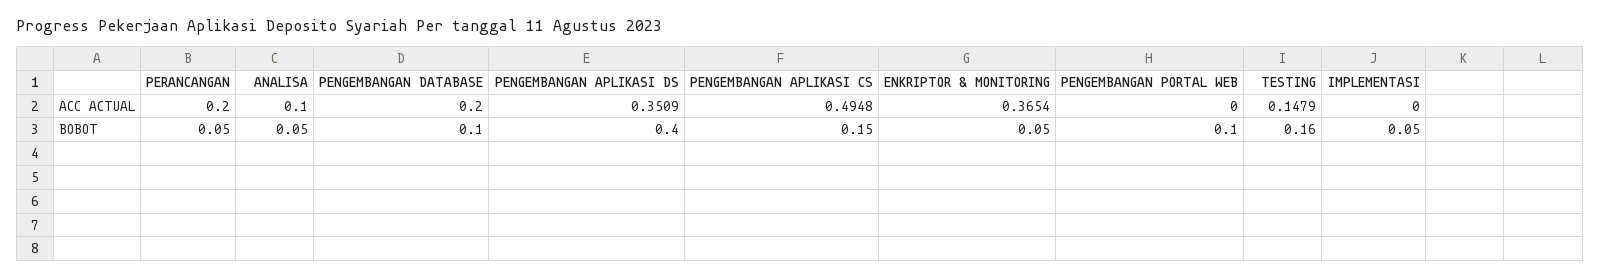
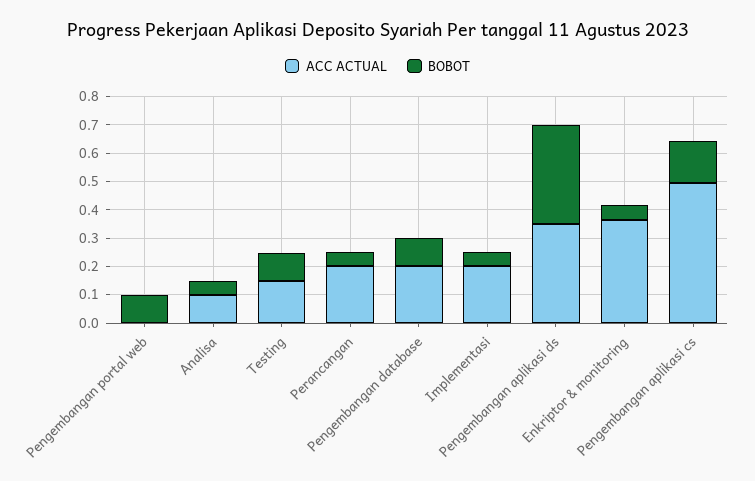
ACC ACTUAL, IMPLEMENTASI: 0 -> 0.2
BOBOT, PENGEMBANGAN APLIKASI DS: 0.4 -> 0.35
BOBOT, TESTING: 0.16 -> 0.1

